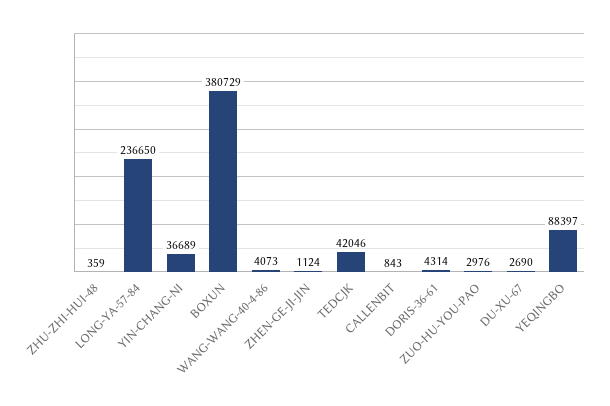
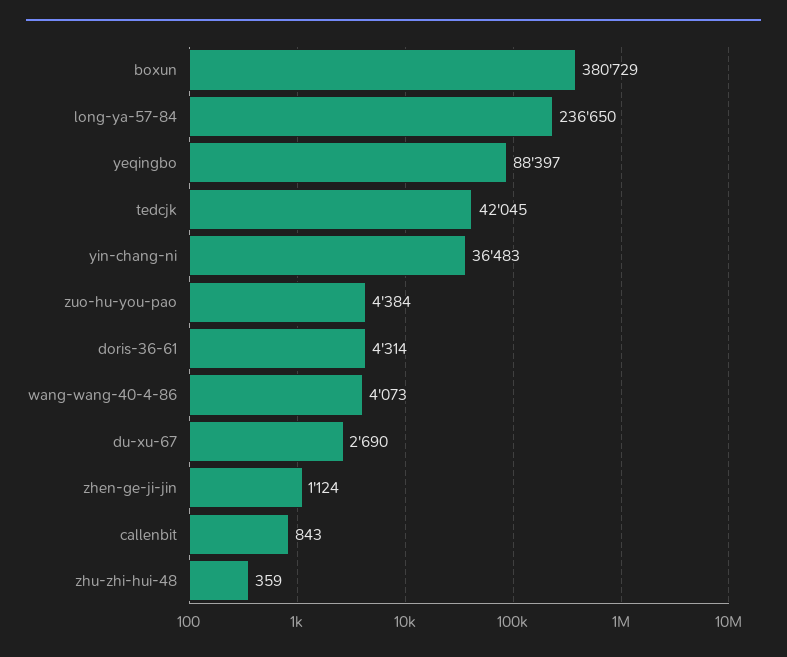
YIN-CHANG-NI: 36689 -> 36483
TEDCJK: 42046 -> 42045
ZUO-HU-YOU-PAO: 2976 -> 4384

